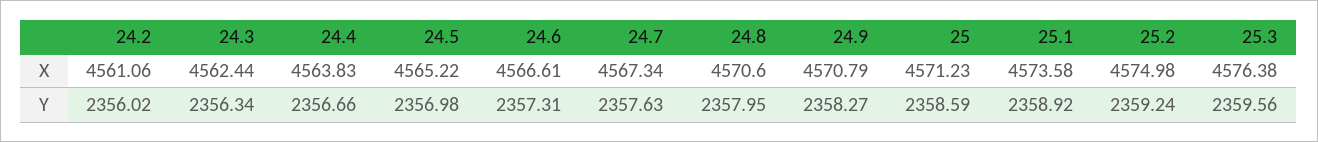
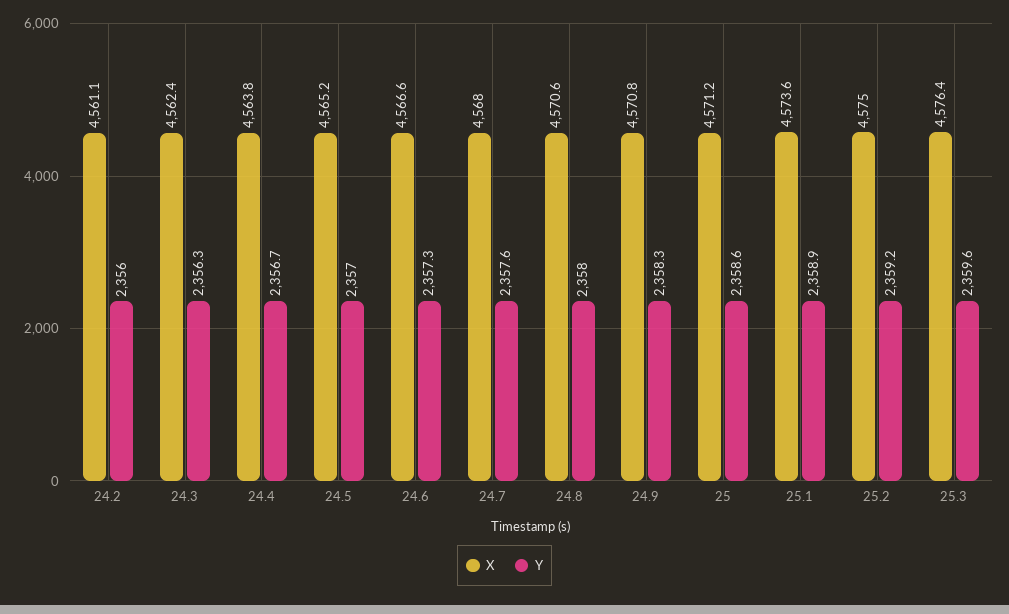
X, 24.7: 4567.34 -> 4568

